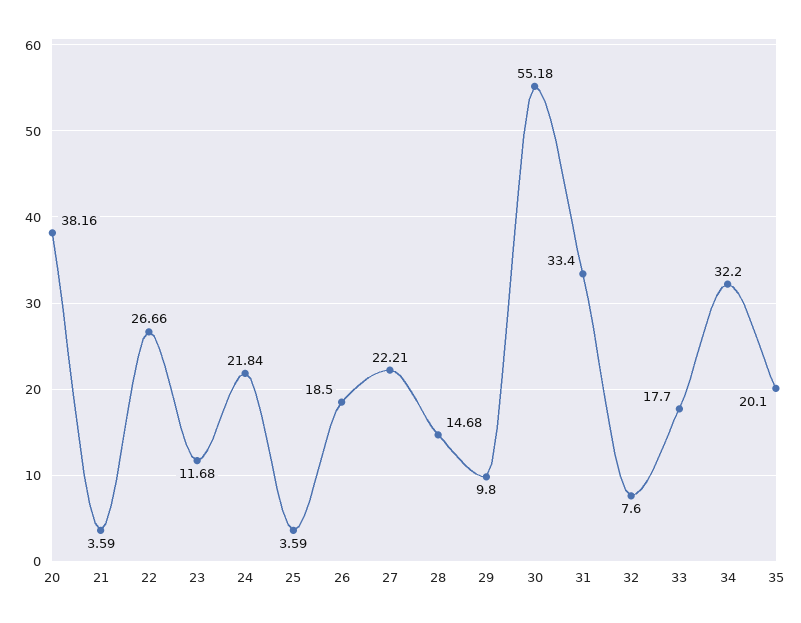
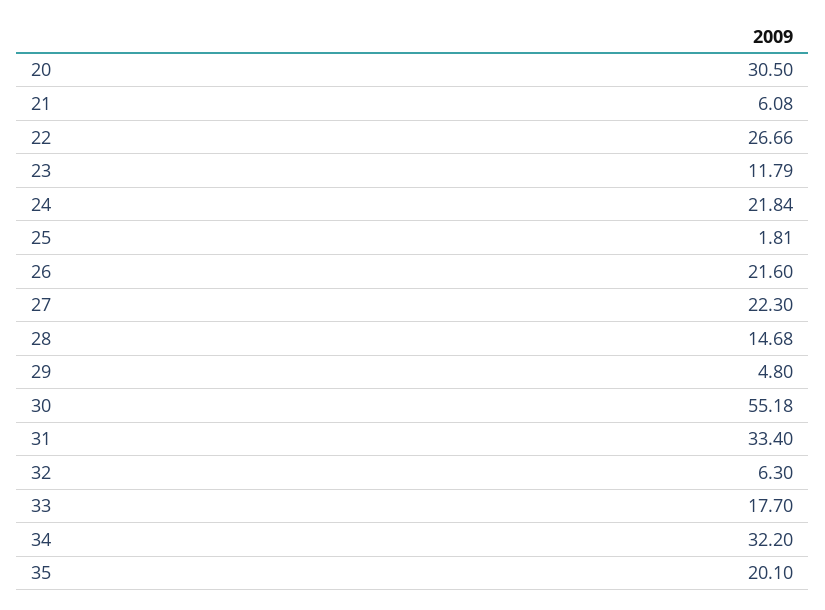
20: 38.16 -> 30.5
21: 3.59 -> 6.08
23: 11.68 -> 11.79
25: 3.59 -> 1.81
26: 18.5 -> 21.6
27: 22.21 -> 22.3
29: 9.8 -> 4.8
32: 7.6 -> 6.3

